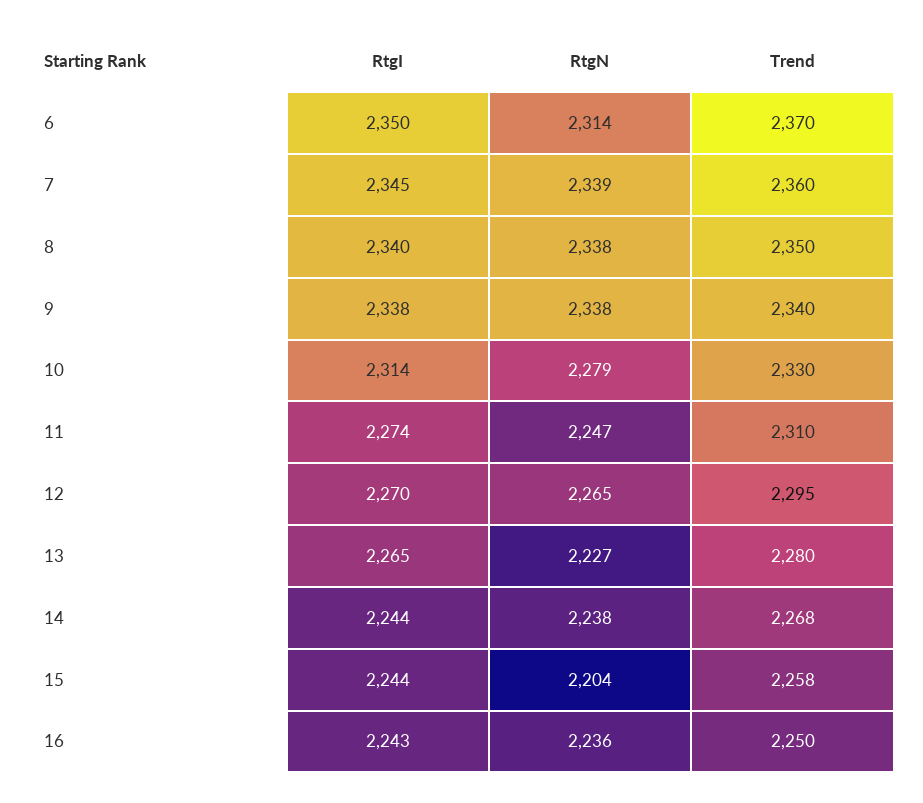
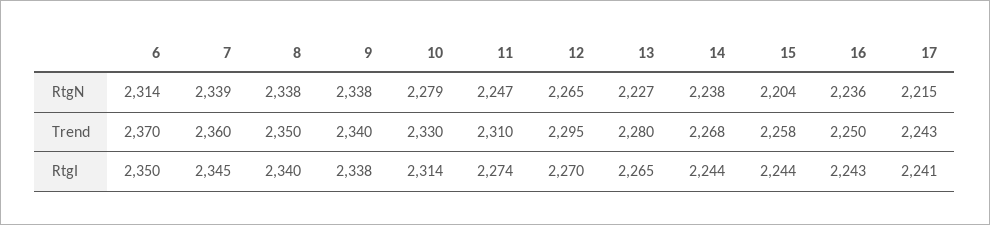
RtgN, 17: none -> 2215
Trend, 17: none -> 2243
RtgI, 17: none -> 2241

